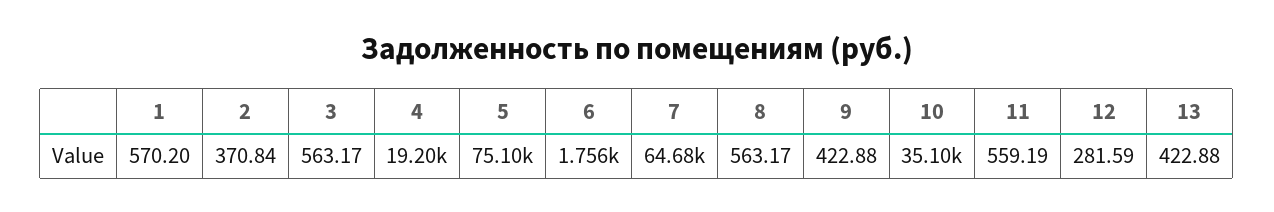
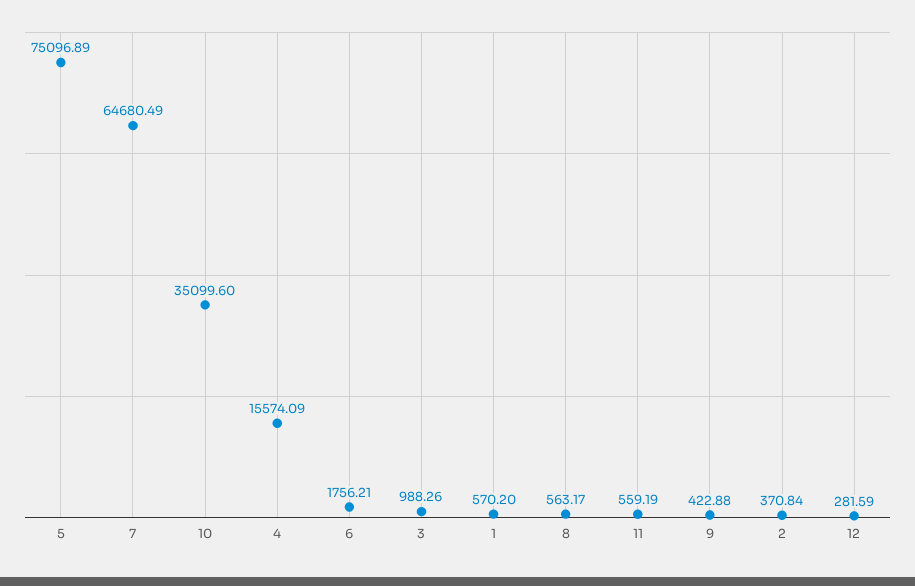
3: 563.17 -> 988.26
4: 19200 -> 15574.09
13: 422.88 -> none

